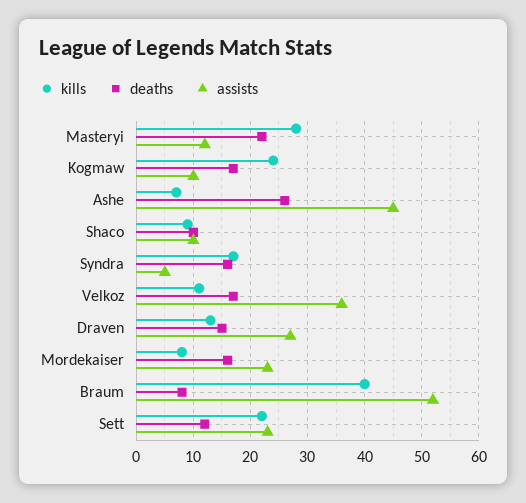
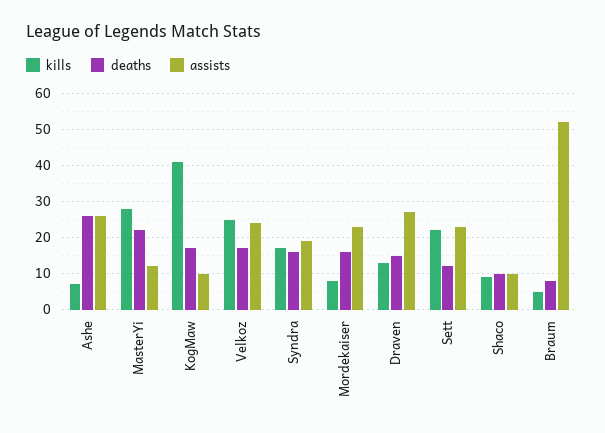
kills, Kogmaw: 25 -> 40
assists, Ashe: 45 -> 25
assists, Syndra: 5 -> 20
kills, Velkoz: 10 -> 25
assists, Velkoz: 35 -> 25
kills, Braum: 40 -> 5

